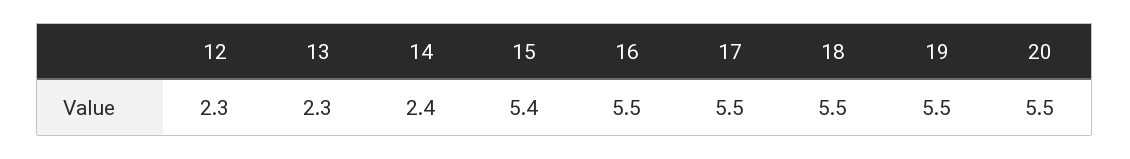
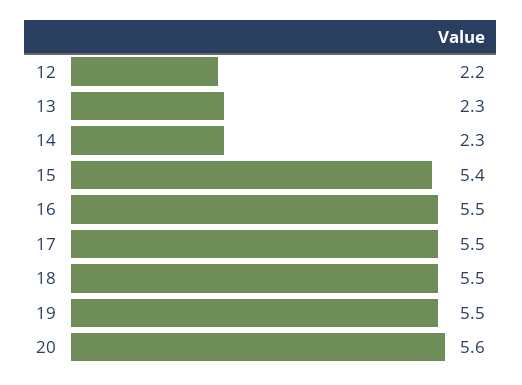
12: 2.3 -> 2.2
14: 2.4 -> 2.3
20: 5.5 -> 5.6

